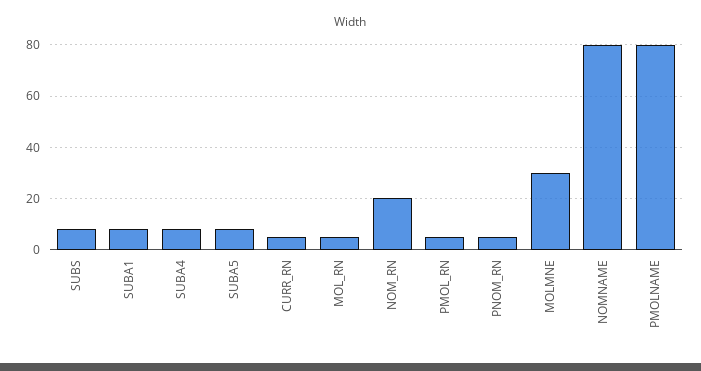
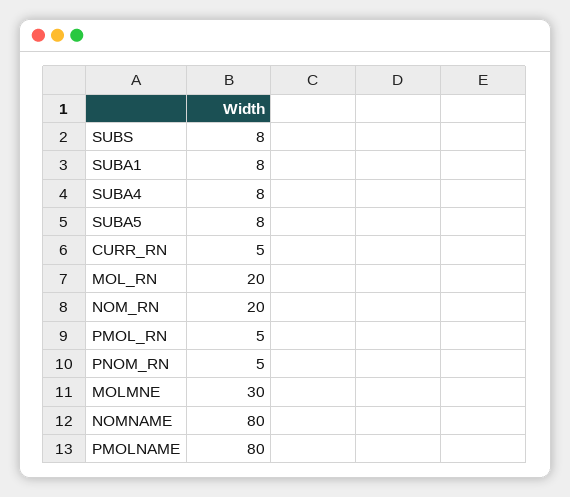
MOL_RN: 5 -> 20

